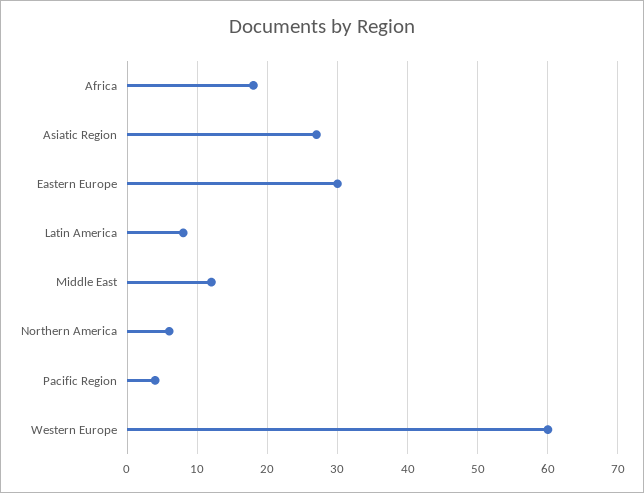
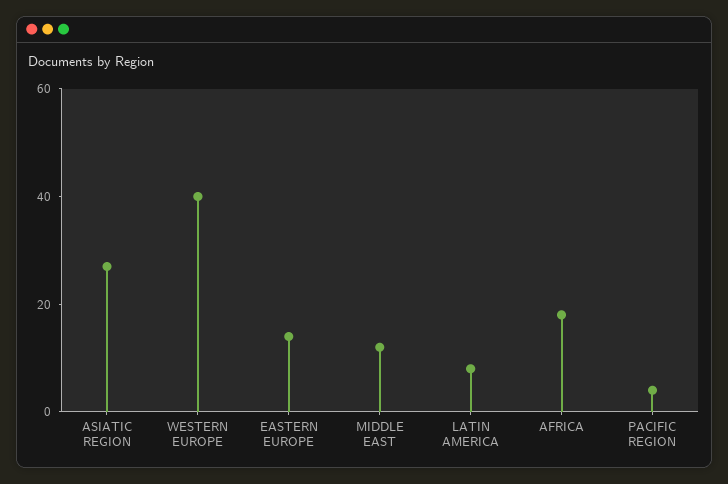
Eastern Europe: 30 -> 15
Northern America: 6 -> none
Western Europe: 60 -> 40

